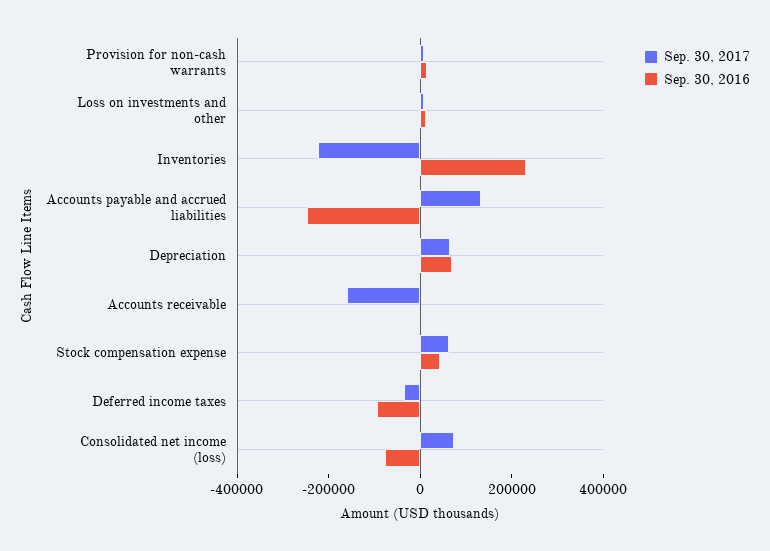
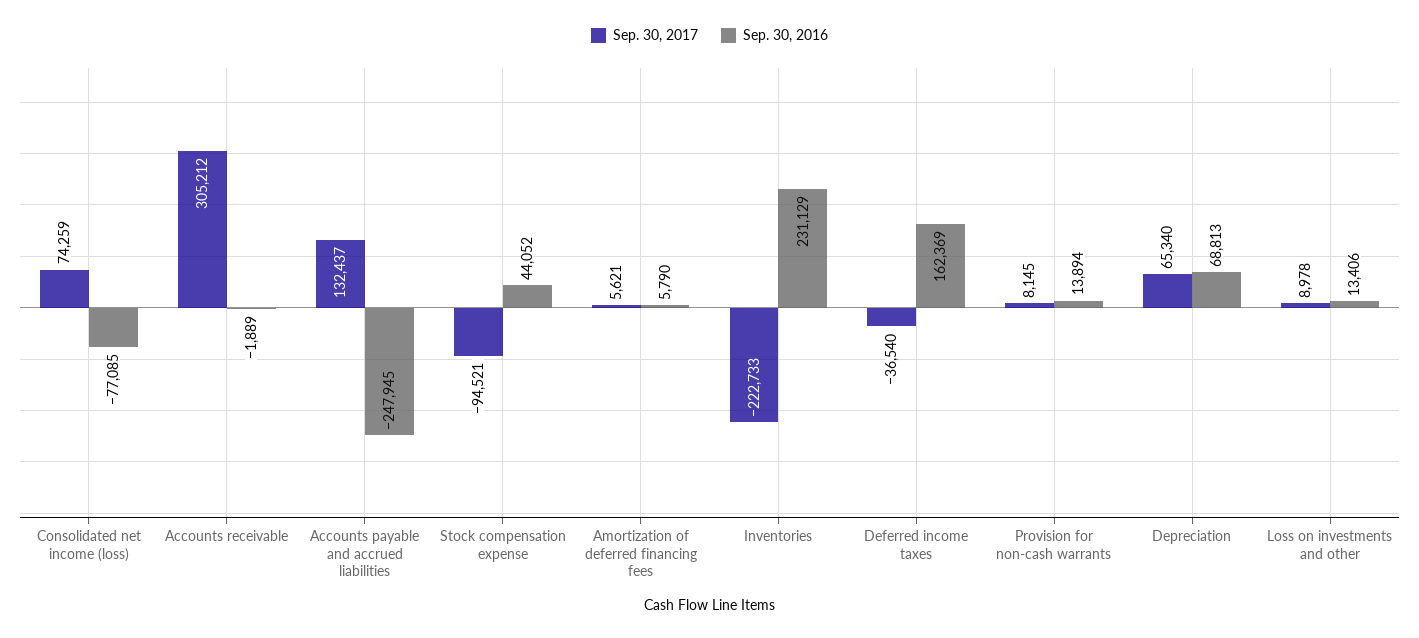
Sep. 30, 2017, Accounts receivable: -150000 -> 305212
Sep. 30, 2017, Stock compensation expense: 50000 -> -94521
Sep. 30, 2016, Deferred income taxes: -100000 -> 162369
Sep. 30, 2017, Amortization of deferred financing fees: none -> 5621
Sep. 30, 2016, Amortization of deferred financing fees: none -> 5790

